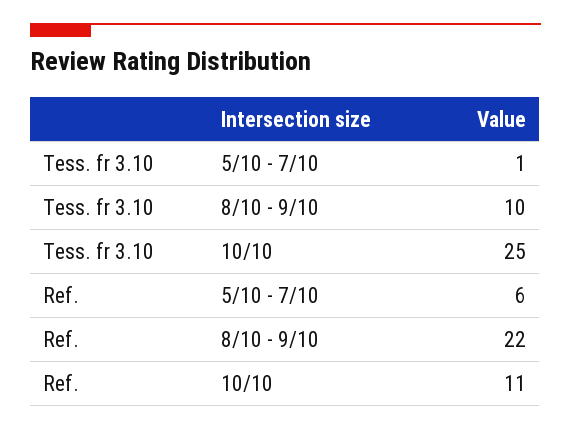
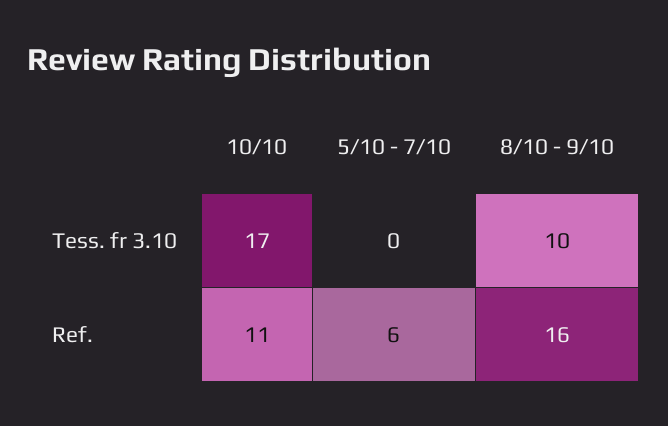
Tess. fr 3.10, 5/10 - 7/10: 1 -> 0
Tess. fr 3.10, 10/10: 25 -> 17
Ref., 8/10 - 9/10: 22 -> 16

